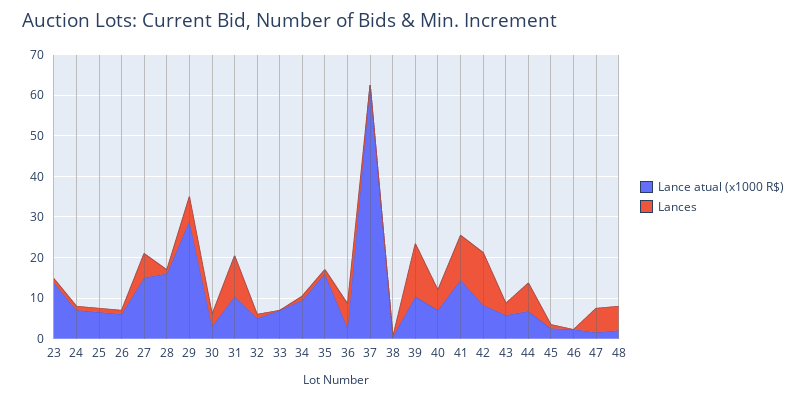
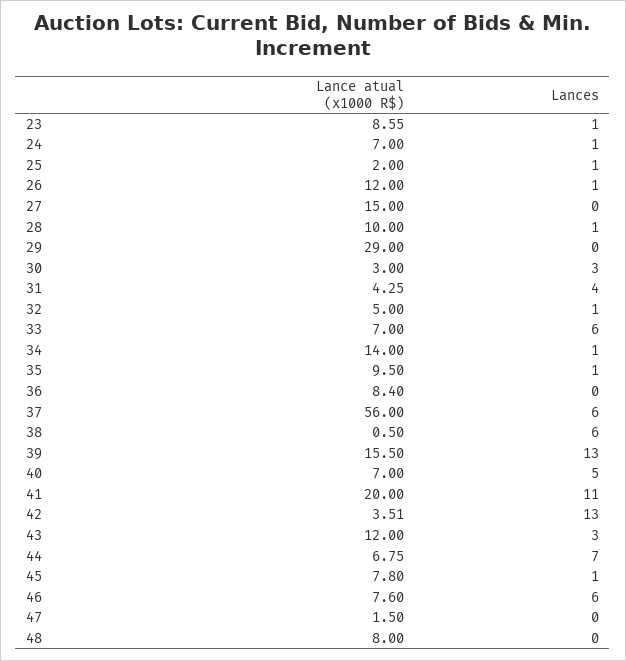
Lance atual (x1000 R$), 23: 14 -> 8.55
Lance atual (x1000 R$), 25: 6 -> 2
Lance atual (x1000 R$), 26: 6 -> 12
Lances, 27: 6 -> 0
Lance atual (x1000 R$), 28: 16 -> 10
Lances, 29: 6 -> 0
Lance atual (x1000 R$), 31: 10 -> 4.25
Lances, 31: 10 -> 4
Lances, 33: 0 -> 6
Lance atual (x1000 R$), 34: 10 -> 14
Lance atual (x1000 R$), 35: 16 -> 9.5
Lance atual (x1000 R$), 36: 2 -> 8.4
Lances, 36: 6 -> 0
Lance atual (x1000 R$), 37: 62 -> 56
Lances, 37: 0 -> 6
Lances, 38: 0 -> 6
Lance atual (x1000 R$), 39: 10 -> 15.5
Lance atual (x1000 R$), 41: 14 -> 20
Lance atual (x1000 R$), 42: 8 -> 3.51
Lance atual (x1000 R$), 43: 6 -> 12
Lance atual (x1000 R$), 45: 2 -> 7.8
Lance atual (x1000 R$), 46: 2 -> 7.6
Lances, 46: 0 -> 6
Lances, 47: 6 -> 0
Lance atual (x1000 R$), 48: 2 -> 8
Lances, 48: 6 -> 0

